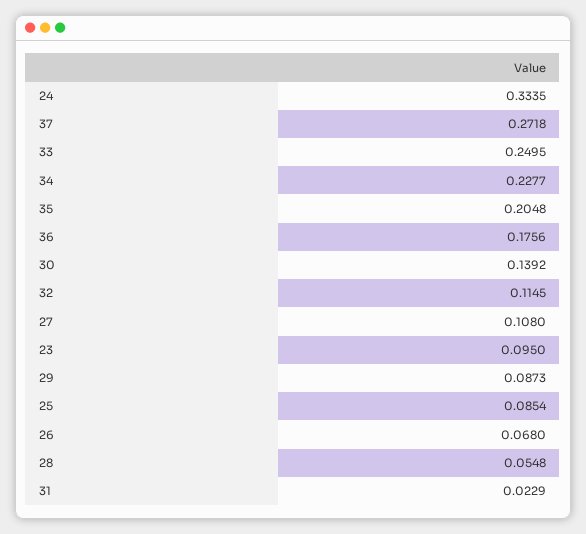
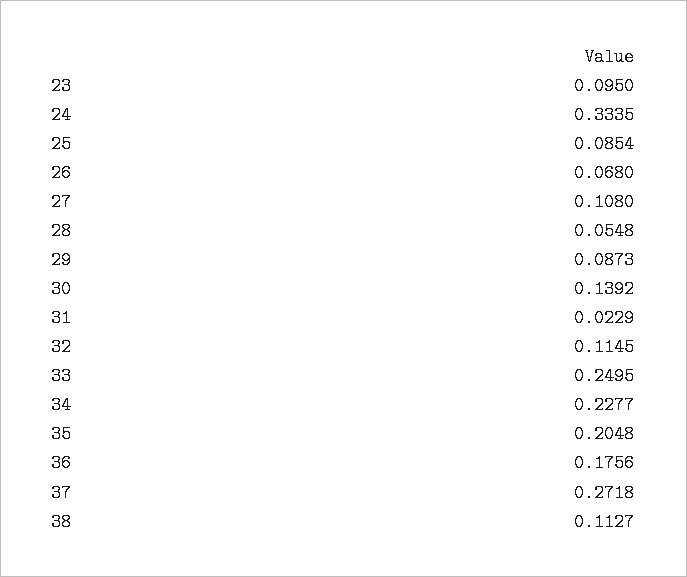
38: none -> 0.1127

